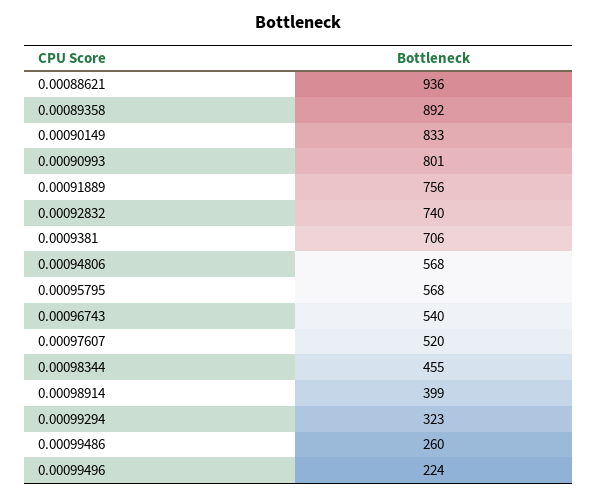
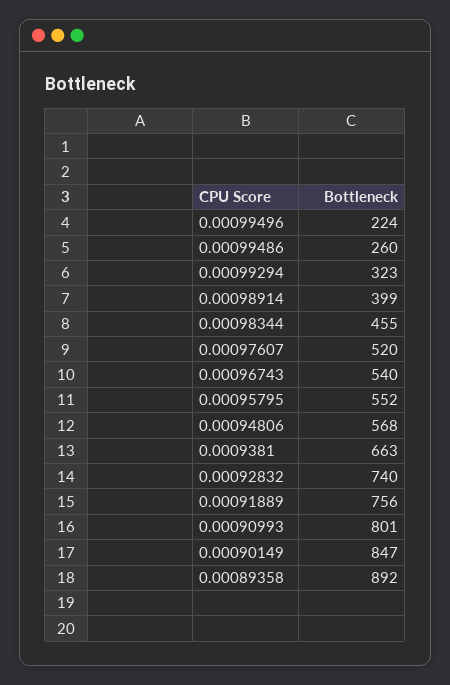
0.00088621: 936 -> none
0.00090149: 833 -> 847
0.0009381: 706 -> 663
0.00095795: 568 -> 552

